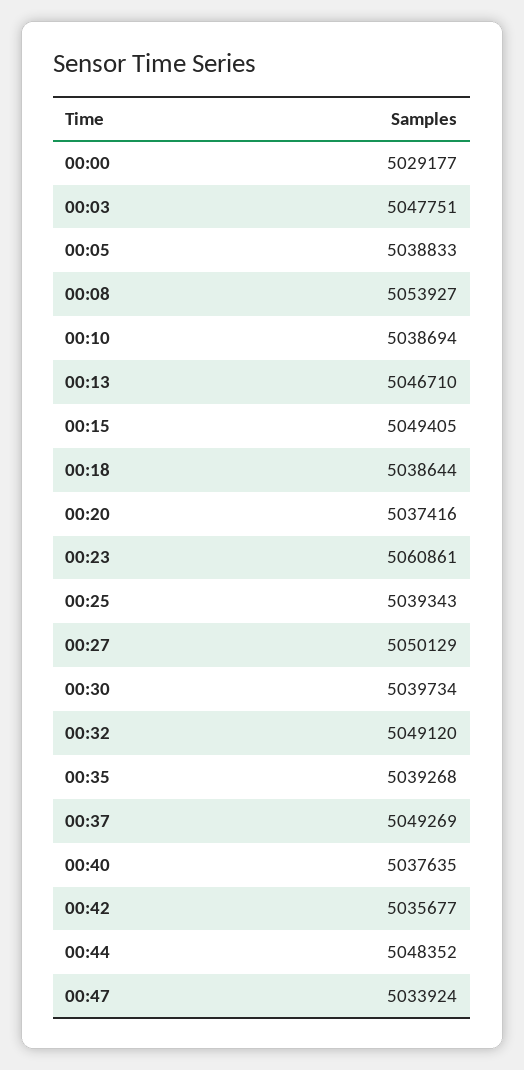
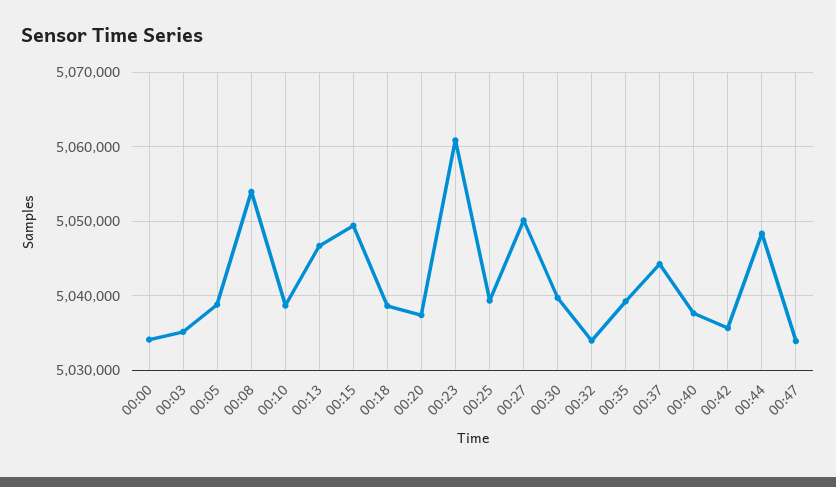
00:00: 5029177 -> 5034000
00:03: 5047751 -> 5035000
00:32: 5049120 -> 5034000
00:37: 5049269 -> 5044000

